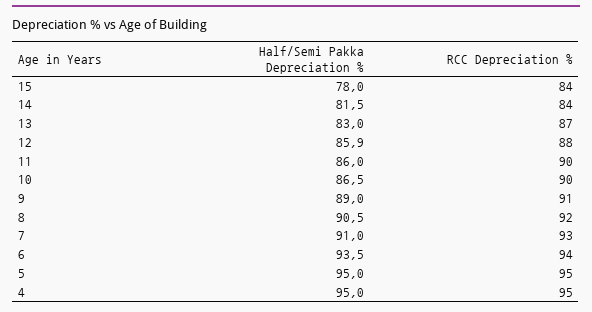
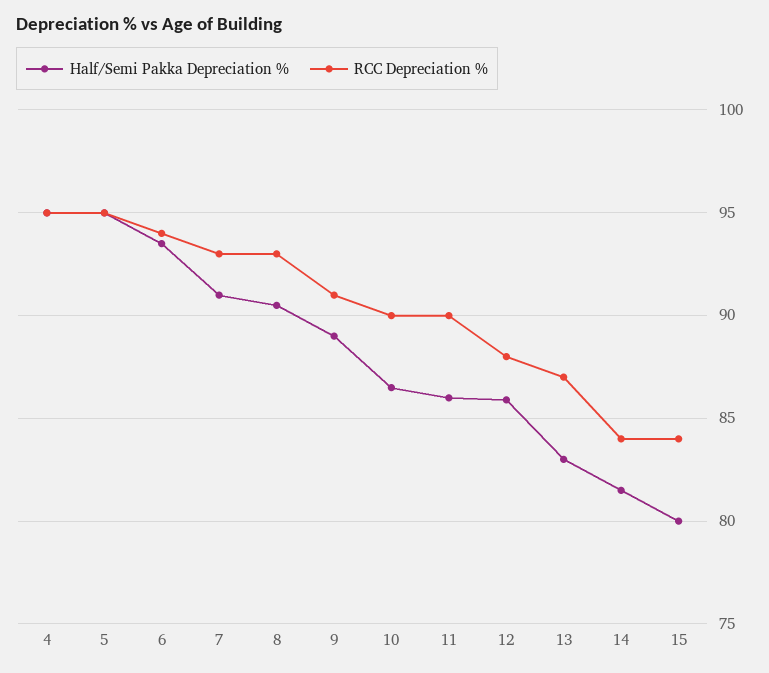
Half/Semi Pakka Depreciation %, 15: 78 -> 80
RCC Depreciation %, 8: 92 -> 93

